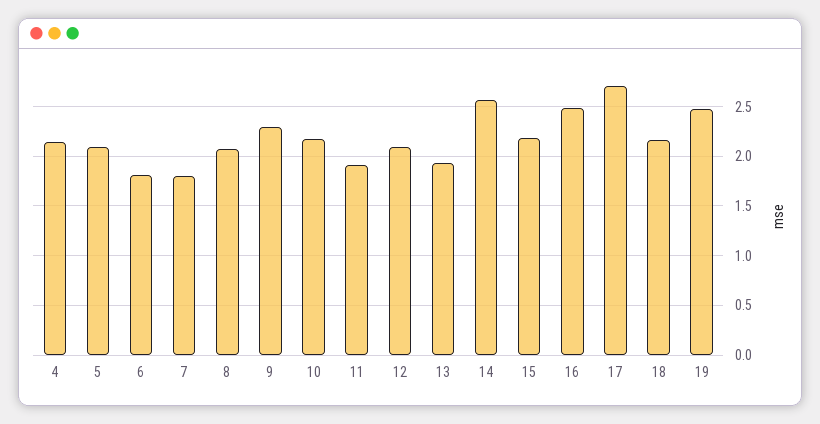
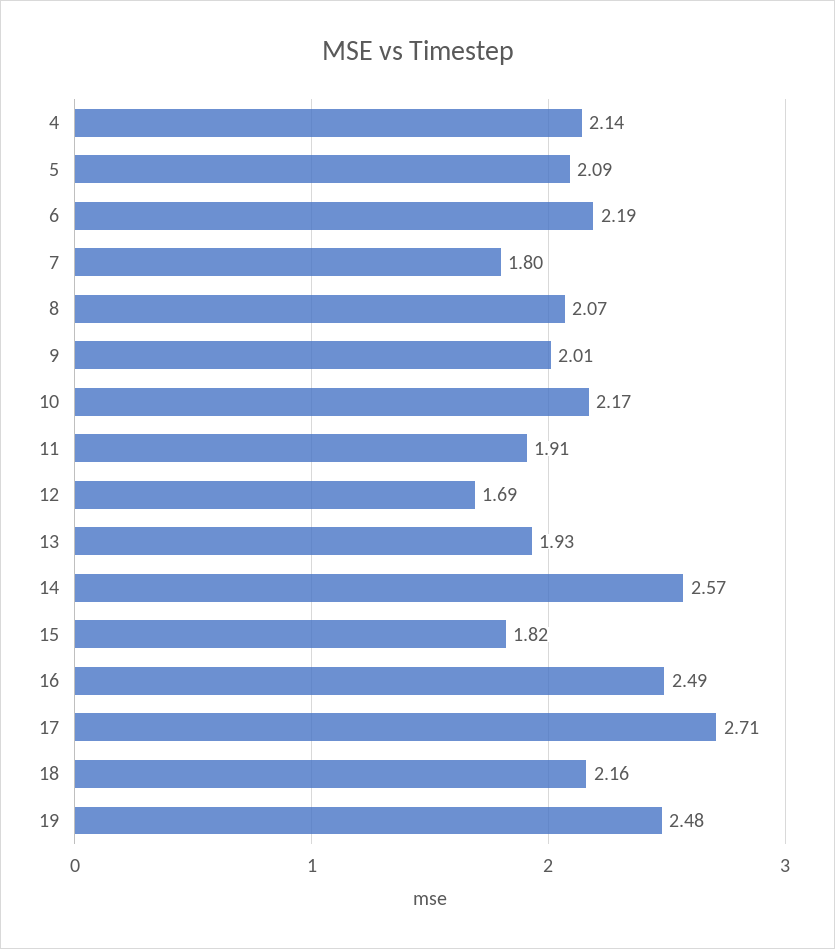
6: 1.8 -> 2.19
9: 2.3 -> 2.01
12: 2.1 -> 1.69
15: 2.2 -> 1.82

